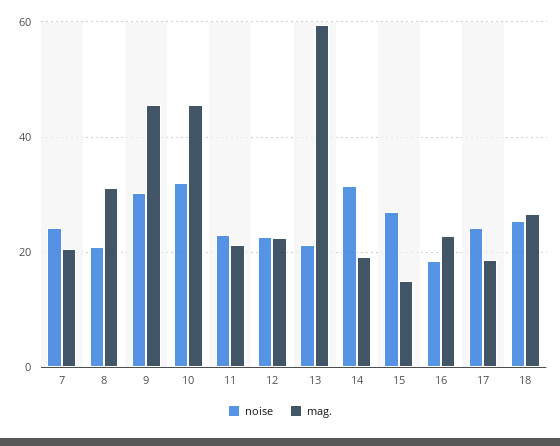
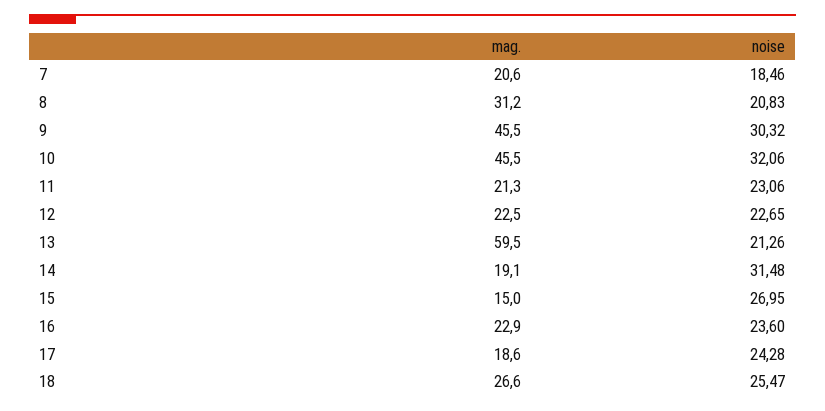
noise, 7: 24 -> 18.46
noise, 16: 18 -> 23.6

